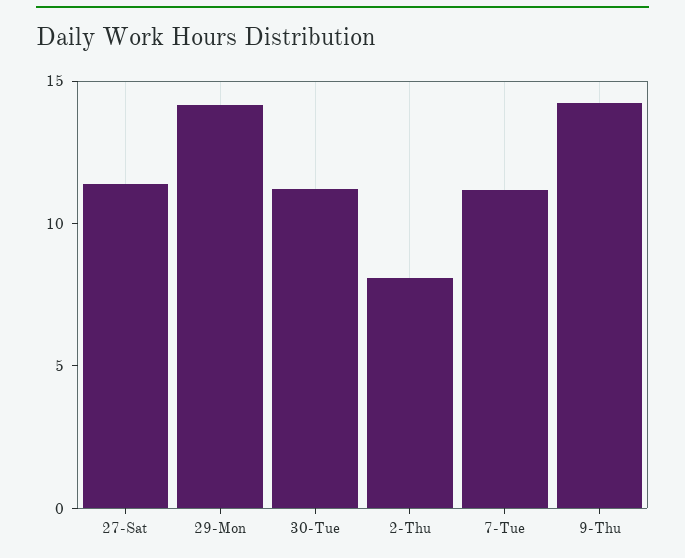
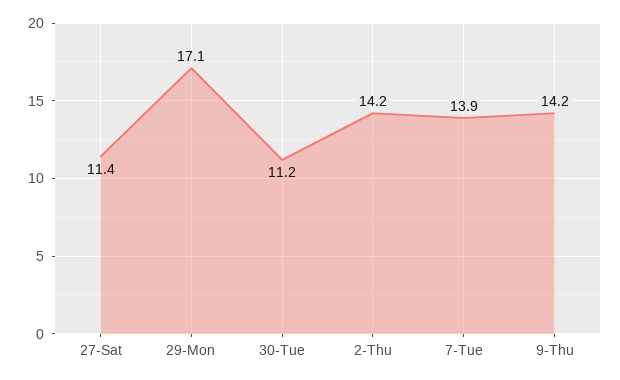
29-Mon: 14 -> 17.1
2-Thu: 8 -> 14.2
7-Tue: 11 -> 13.9

